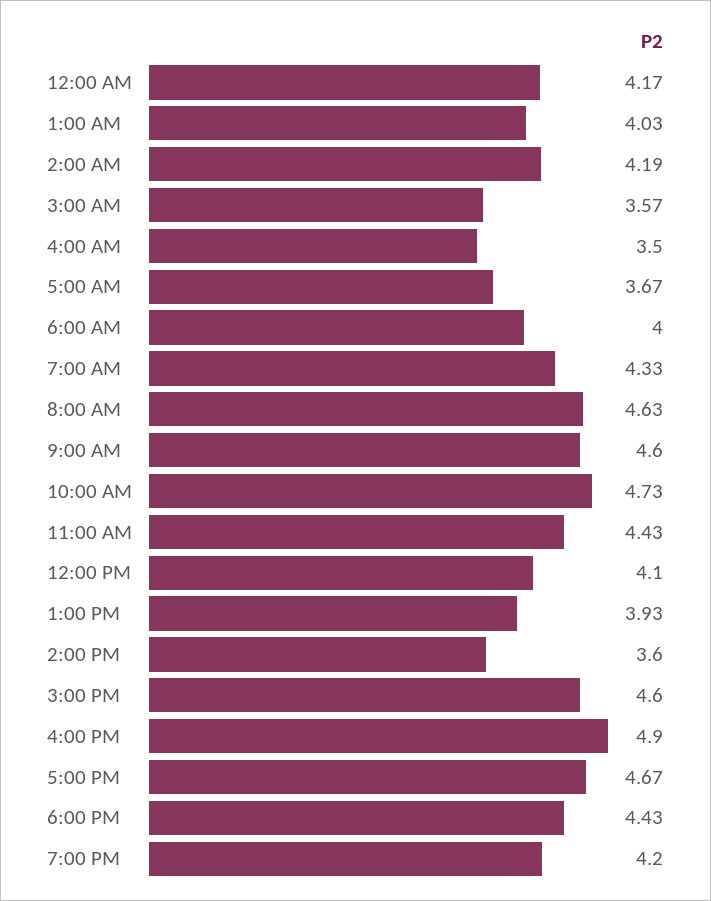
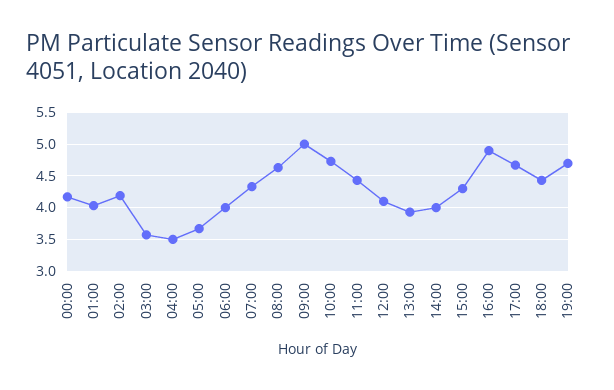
9:00 AM: 4.6 -> 5
2:00 PM: 3.6 -> 4
3:00 PM: 4.6 -> 4.3
7:00 PM: 4.2 -> 4.7

